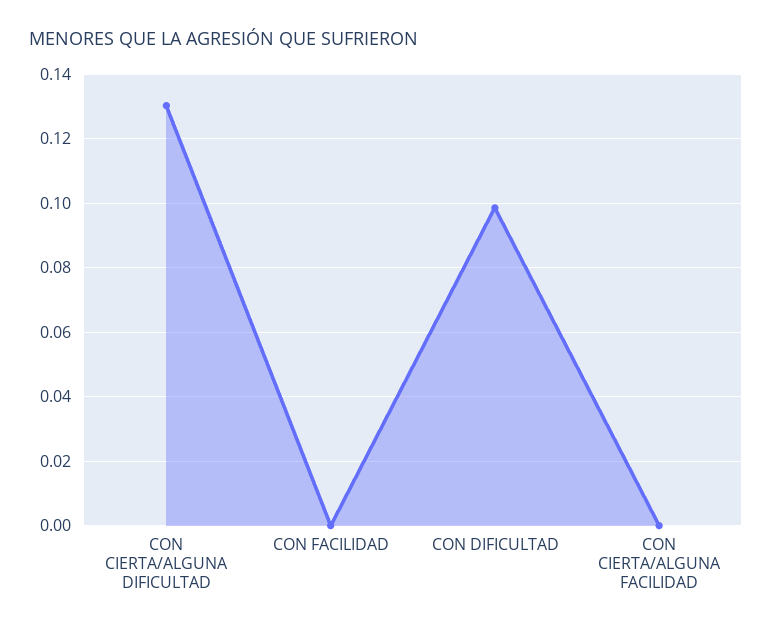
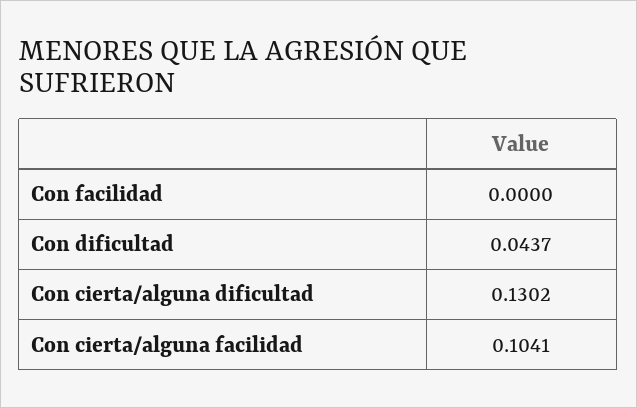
CON DIFICULTAD: 0.098 -> 0.0437
CON CIERTA/ALGUNA FACILIDAD: 0 -> 0.1041

